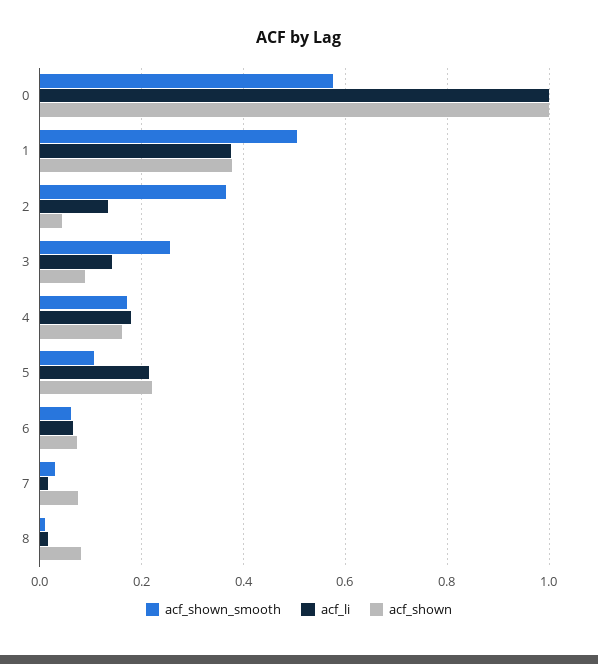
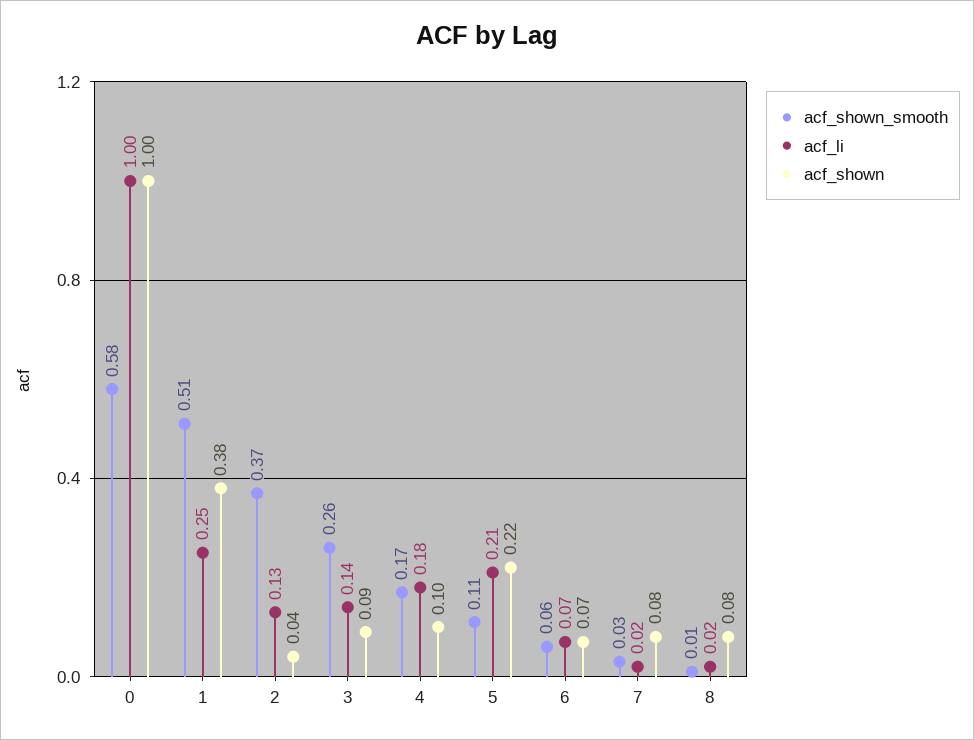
acf_li, 1: 0.38 -> 0.25
acf_shown, 4: 0.16 -> 0.1

